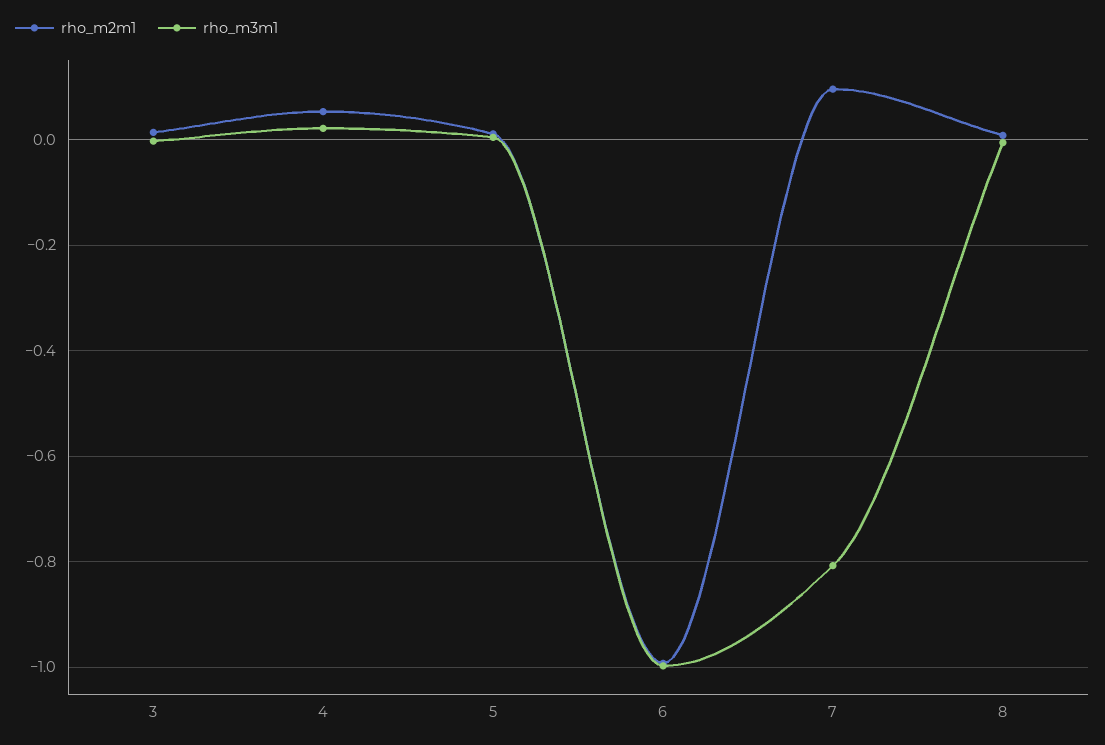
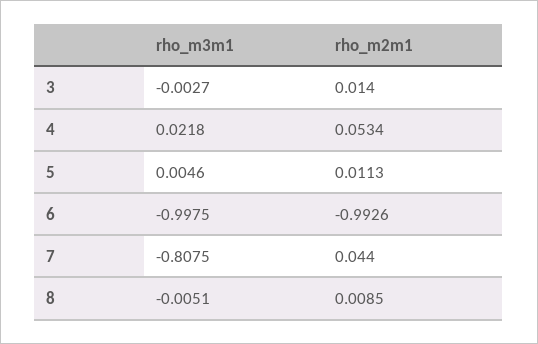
rho_m2m1, 7: 0.1 -> 0.044

